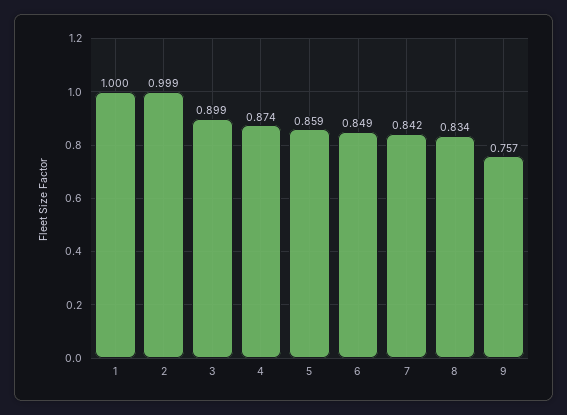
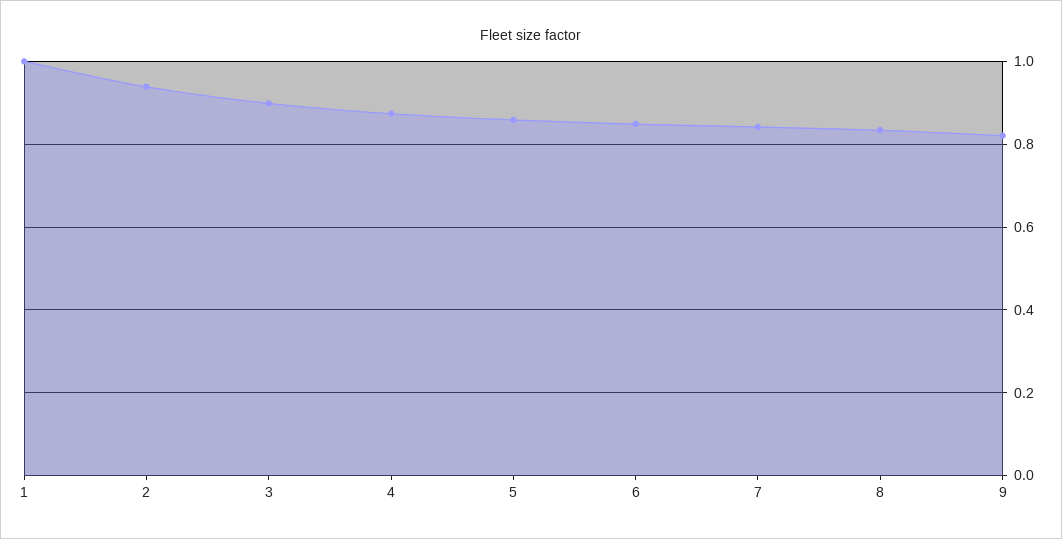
2: 0.999 -> 0.94
9: 0.757 -> 0.82

